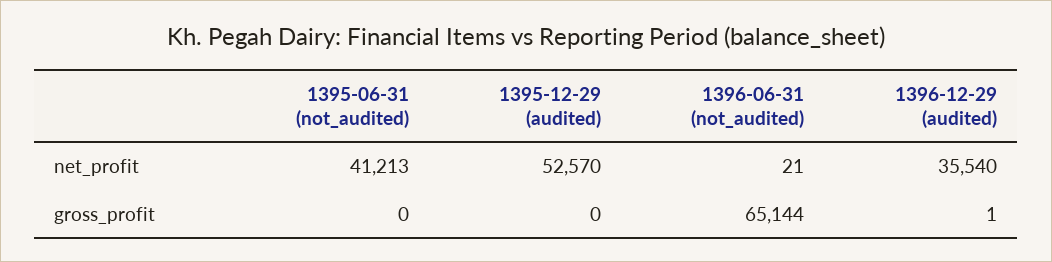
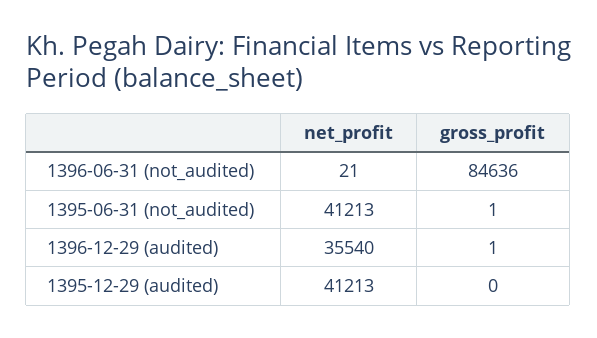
1395-12-29 (audited), net_profit: 52570 -> 41213
1395-06-31 (not_audited), gross_profit: 0 -> 1
1396-06-31 (not_audited), gross_profit: 65144 -> 84636

